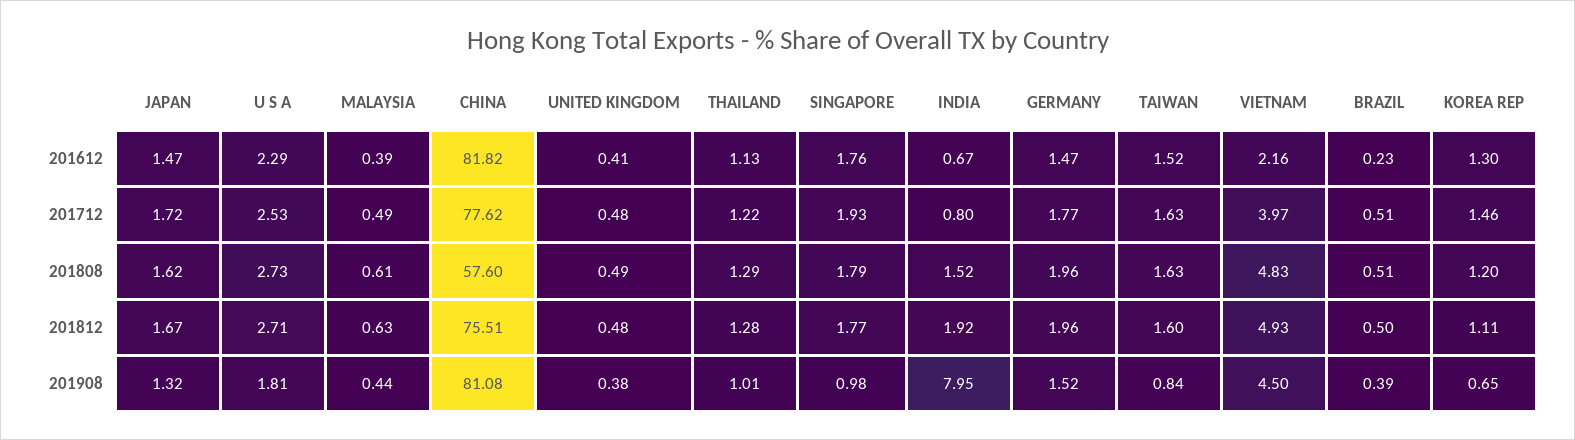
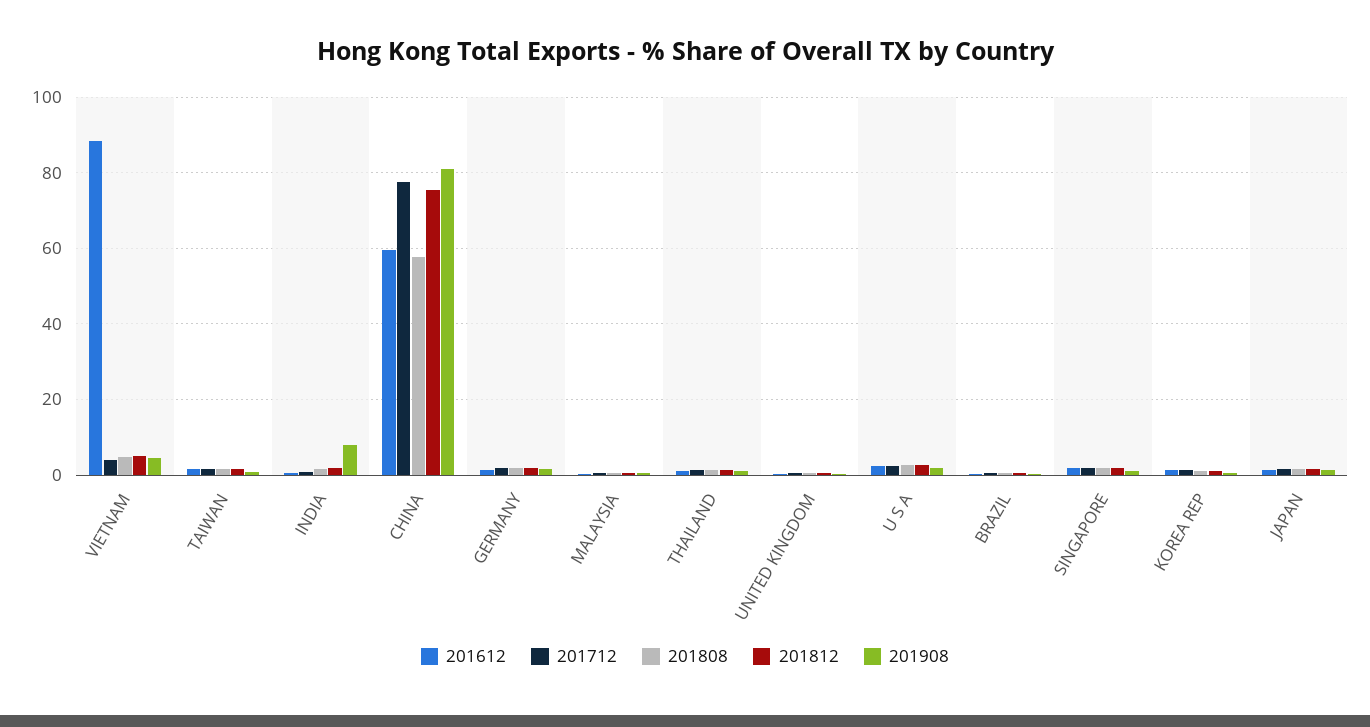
201612, CHINA: 81.82 -> 60
201612, VIETNAM: 2.16 -> 88

